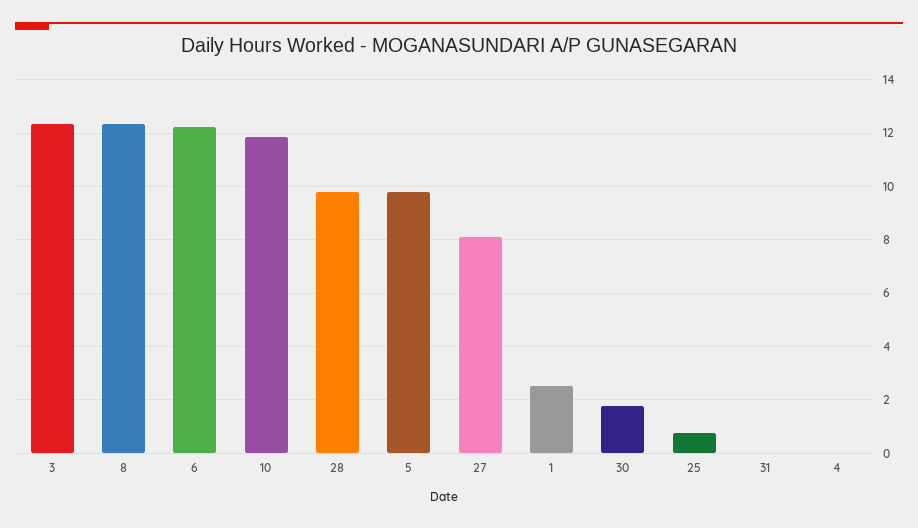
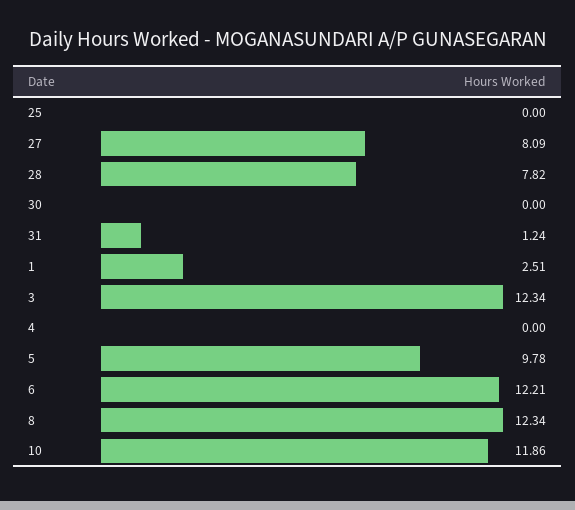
28: 9.75 -> 7.82
30: 1.75 -> 0
25: 0.75 -> 0
31: 0 -> 1.24

